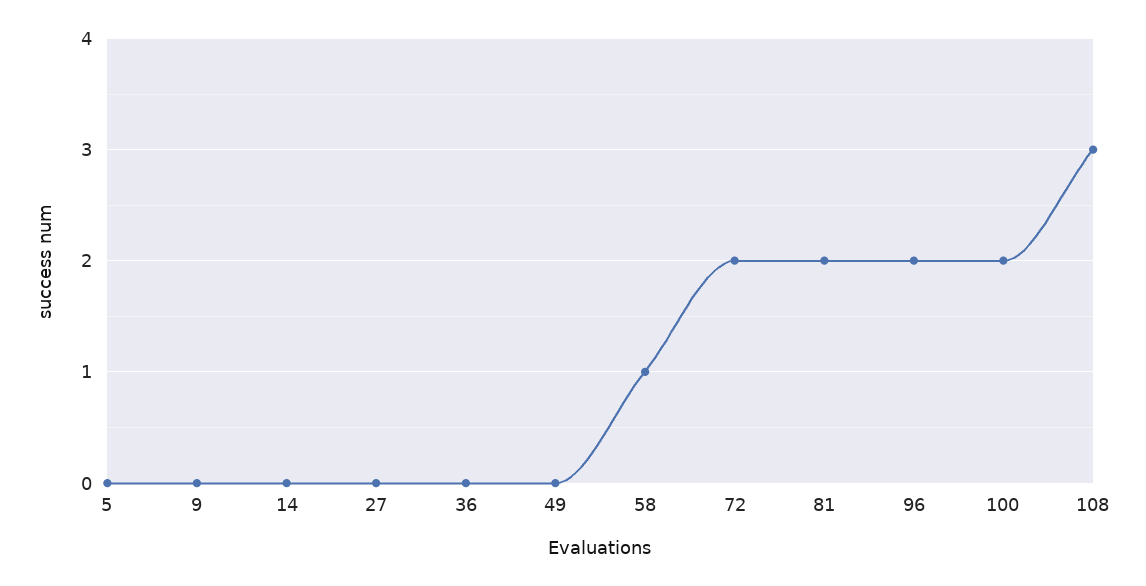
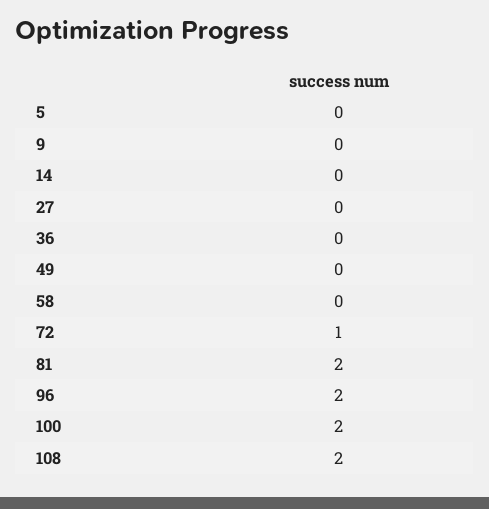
58: 1 -> 0
72: 2 -> 1
108: 3 -> 2

